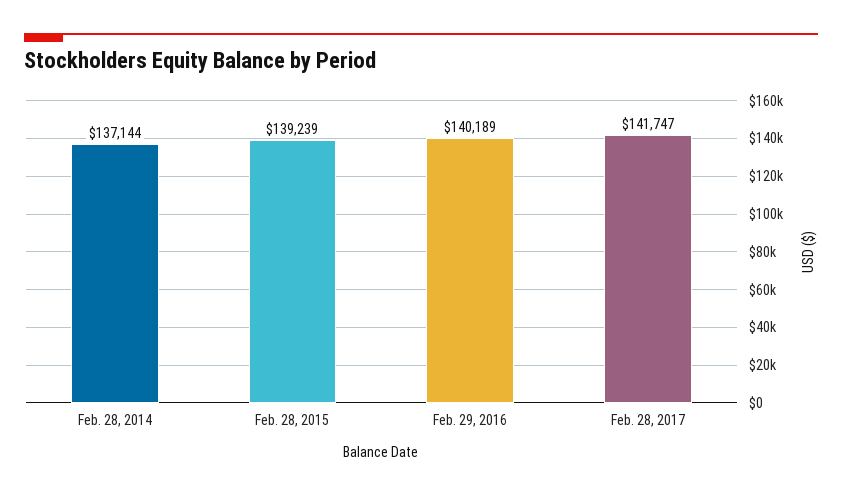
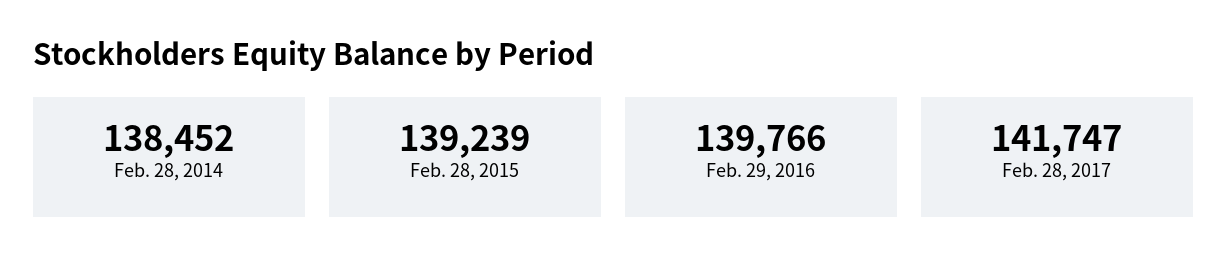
Feb. 28, 2014: 137144 -> 138452
Feb. 29, 2016: 140189 -> 139766

